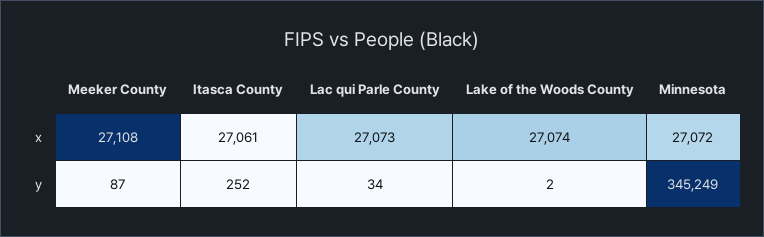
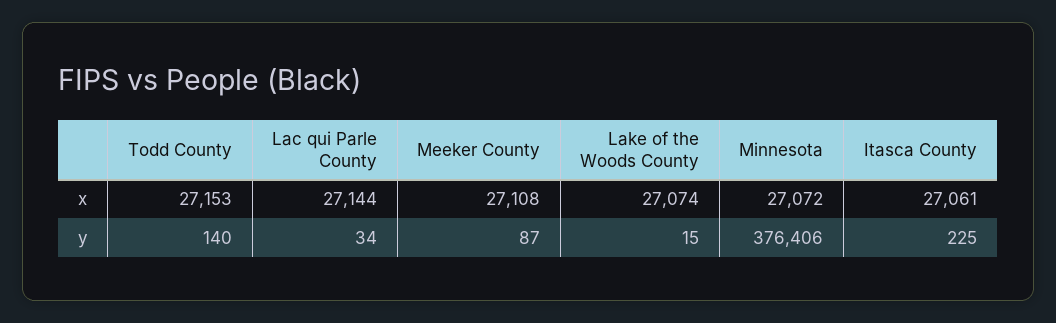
Lac qui Parle County, x: 27073 -> 27144
Itasca County, y: 252 -> 225
Lake of the Woods County, y: 2 -> 15
Minnesota, y: 345249 -> 376406
Todd County, x: none -> 27153
Todd County, y: none -> 140

